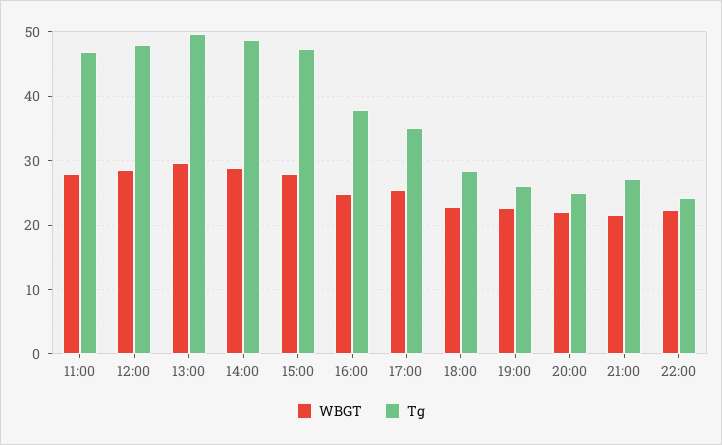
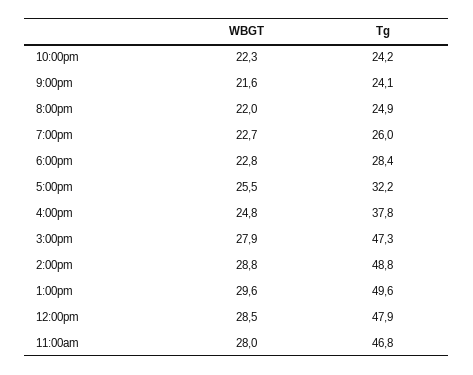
Tg, 17:00: 35 -> 32.2
Tg, 21:00: 27 -> 24.1

